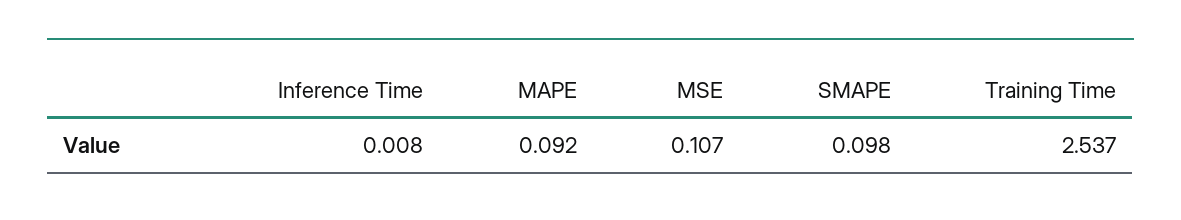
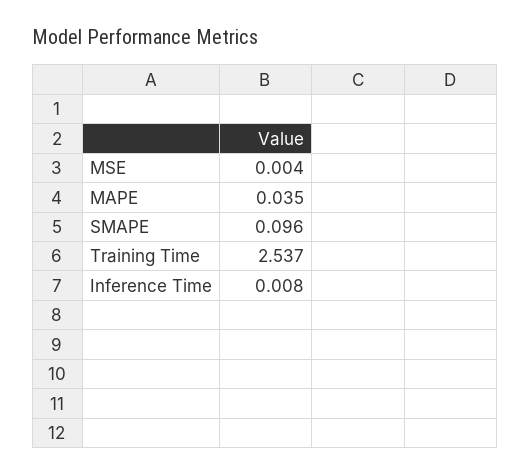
MAPE: 0.092 -> 0.035
MSE: 0.107 -> 0.004
SMAPE: 0.098 -> 0.096

